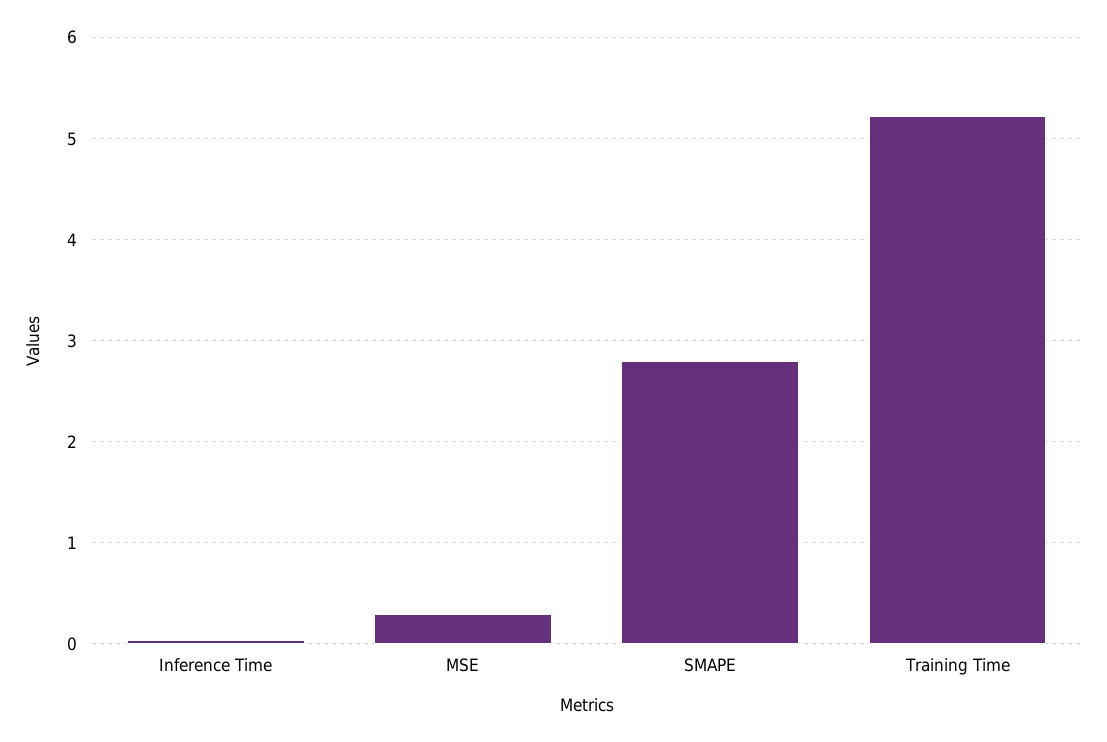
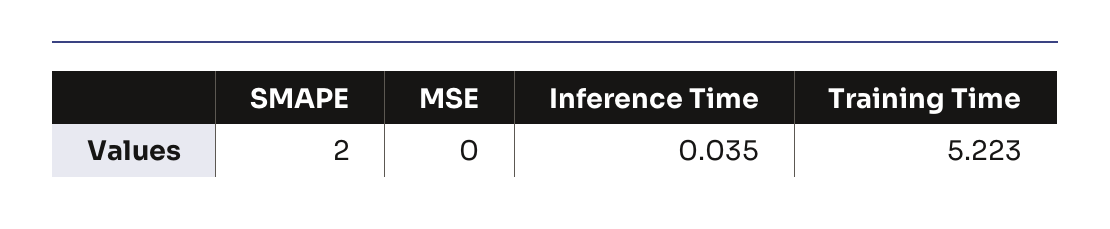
MSE: 0.3 -> 0
SMAPE: 2.8 -> 2

